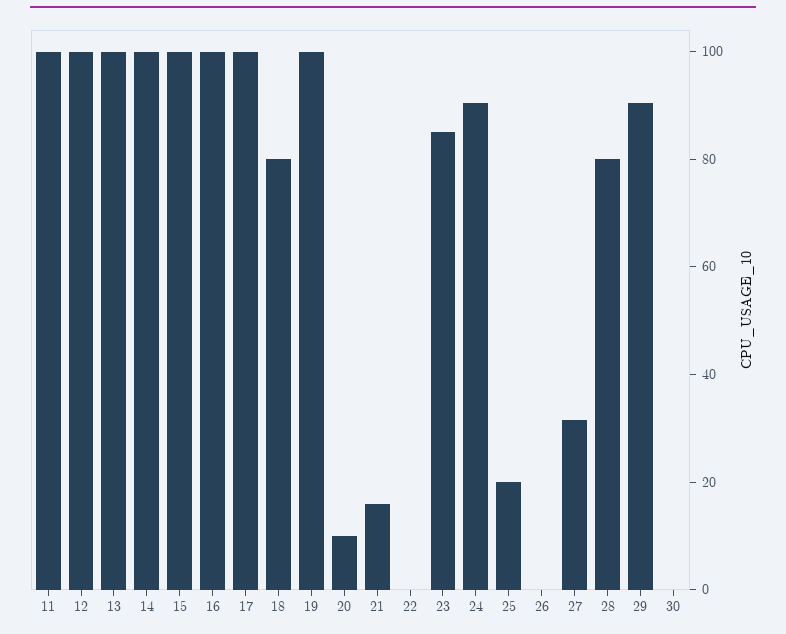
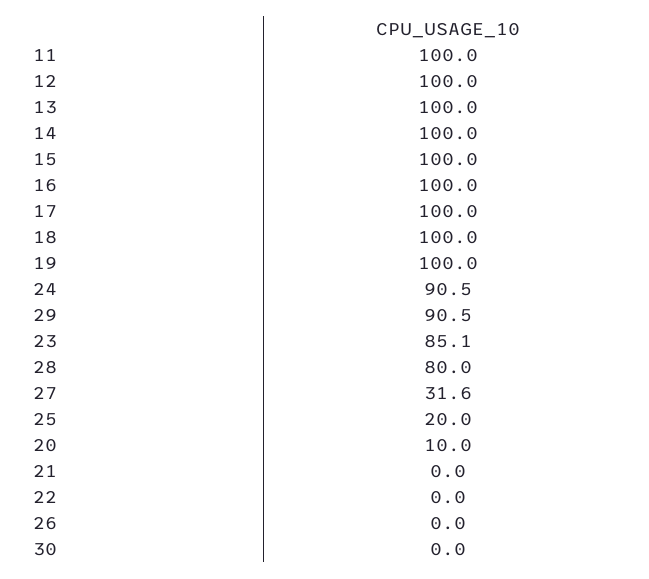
18: 80 -> 100
21: 15 -> 0

